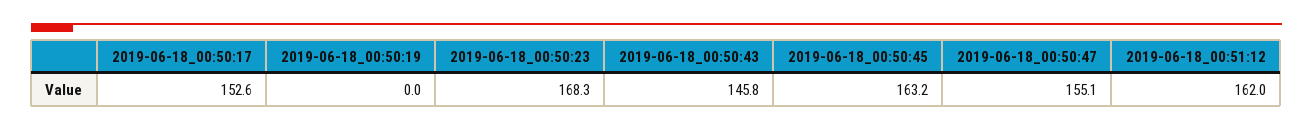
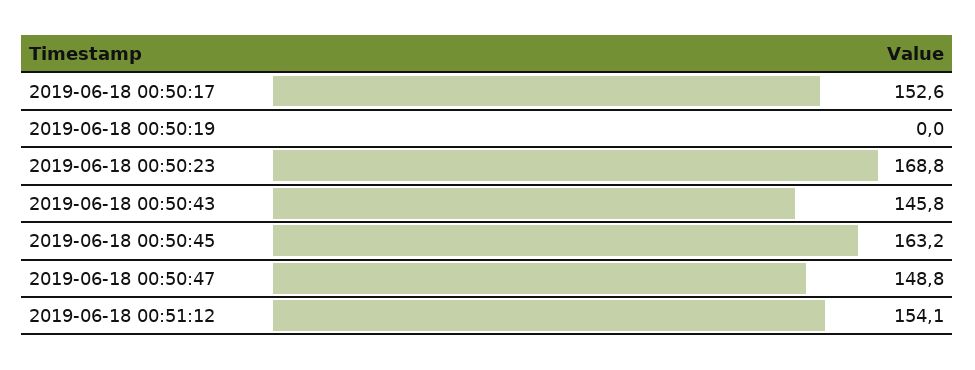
2019-06-18_00:50:23: 168.3 -> 168.8
2019-06-18_00:50:47: 155.1 -> 148.8
2019-06-18_00:51:12: 162 -> 154.1

